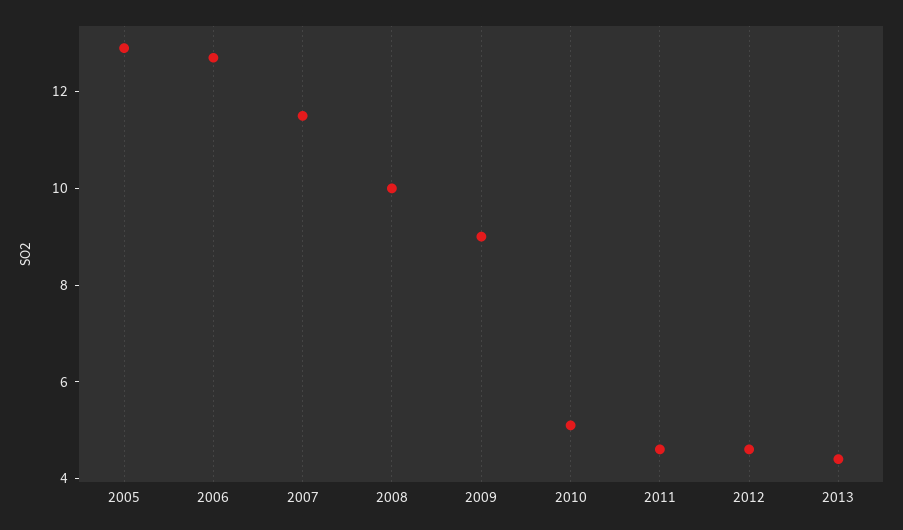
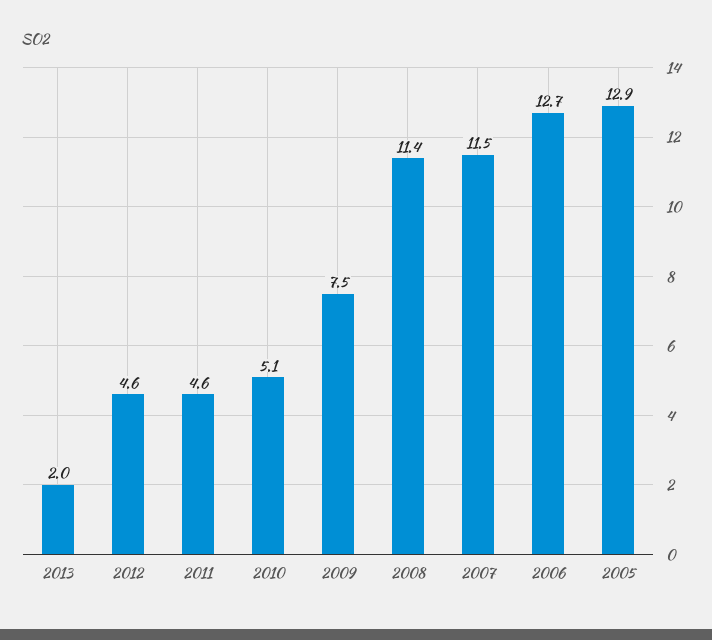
2008: 10 -> 11.4
2009: 9 -> 7.5
2013: 4.5 -> 2

